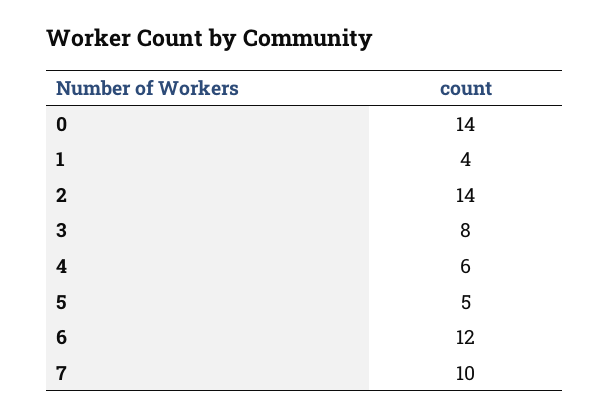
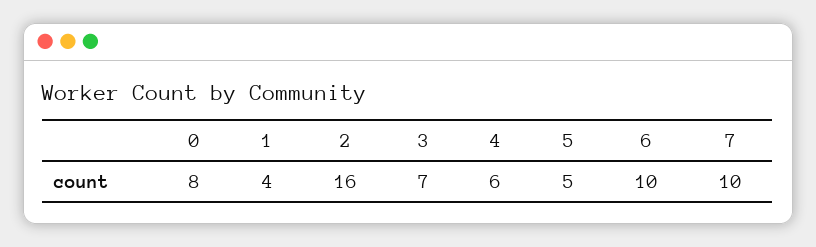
0: 14 -> 8
2: 14 -> 16
3: 8 -> 7
6: 12 -> 10

